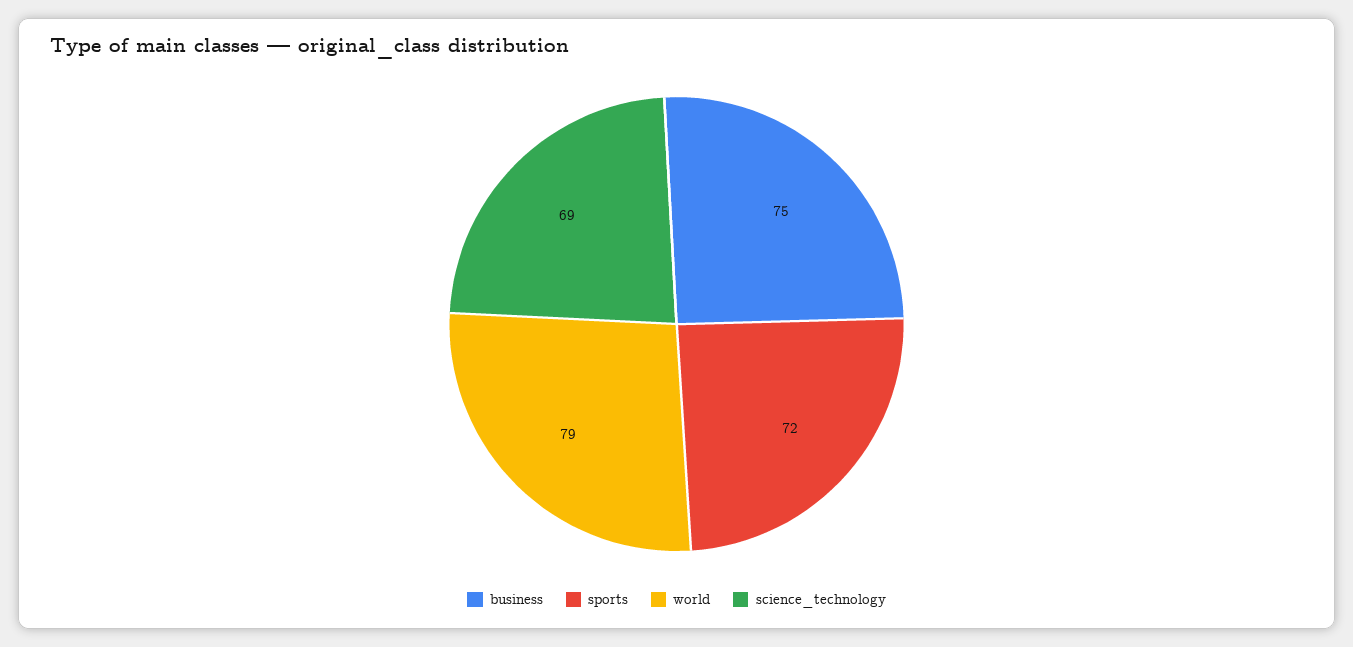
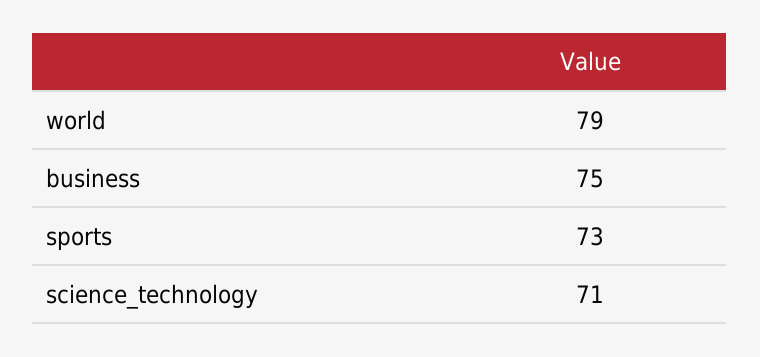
sports: 72 -> 73
science_technology: 69 -> 71

